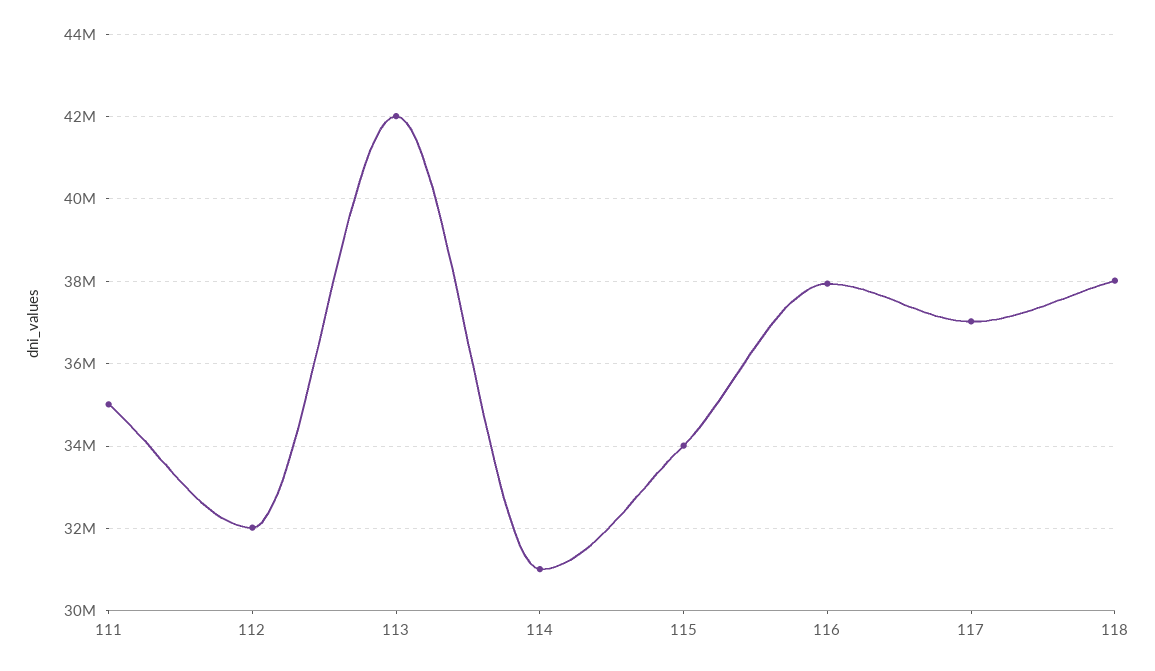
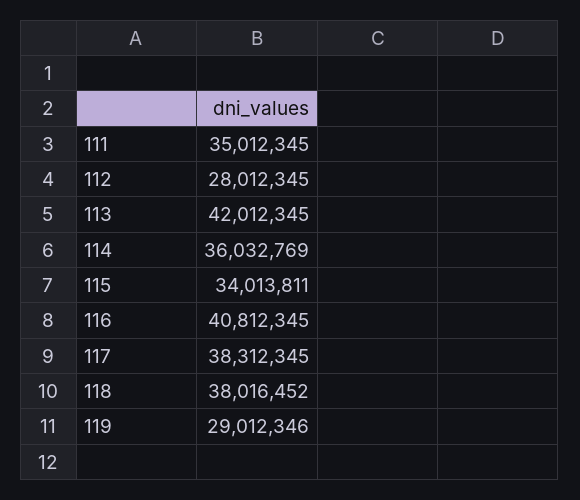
112: 32000000 -> 28012345
114: 31000000 -> 36032769
116: 38000000 -> 40812345
117: 37000000 -> 38312345
119: none -> 29012346

